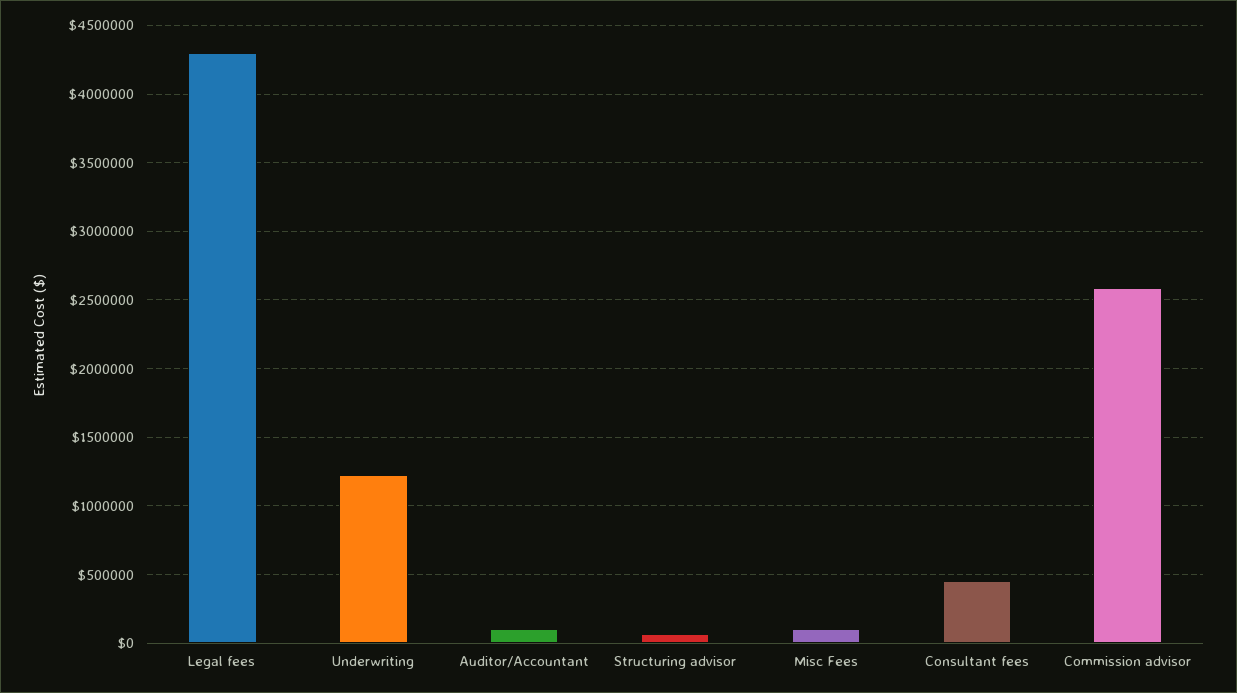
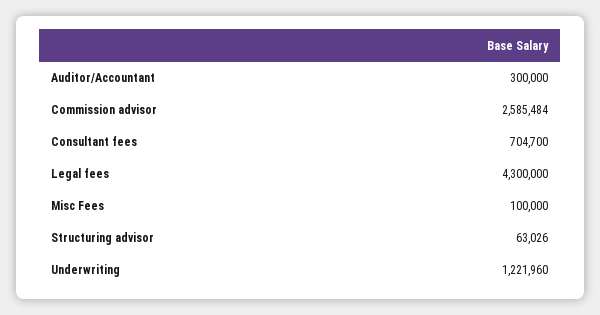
Auditor/Accountant: 100000 -> 300000
Consultant fees: 450000 -> 704700

